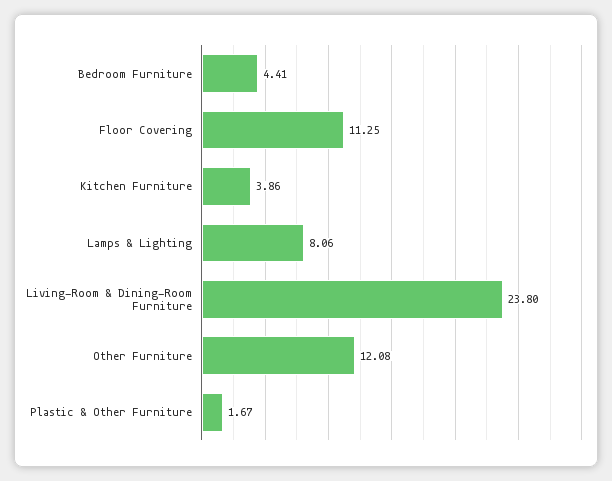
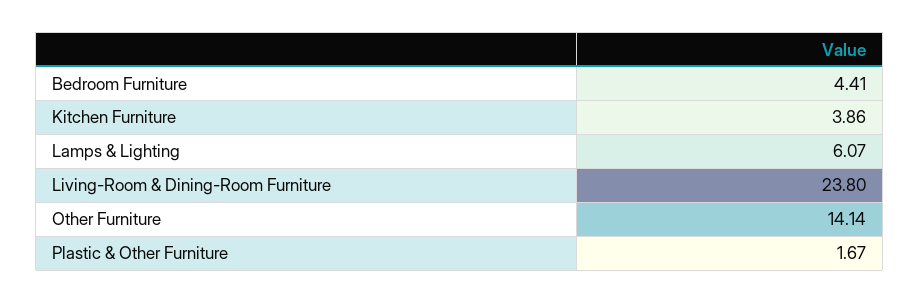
Floor Covering: 11.25 -> none
Lamps & Lighting: 8.06 -> 6.07
Other Furniture: 12.08 -> 14.14

